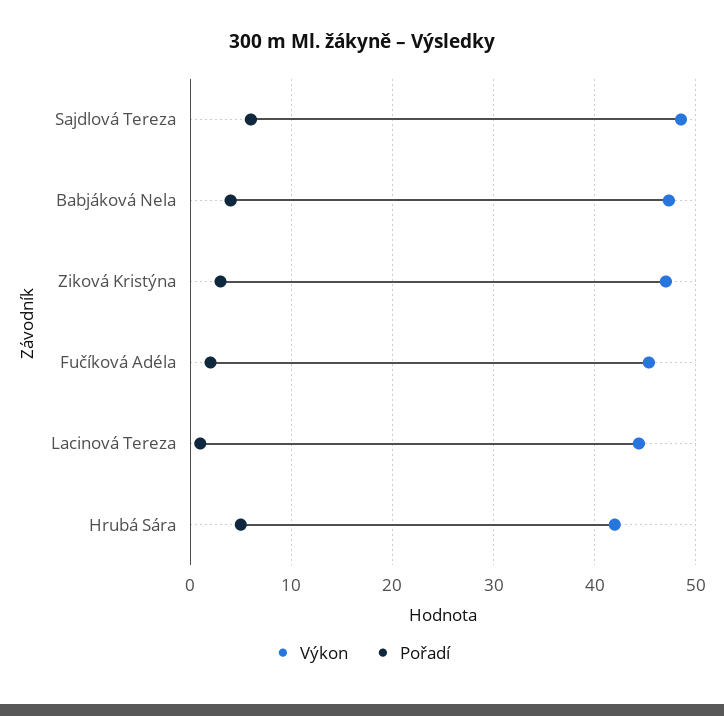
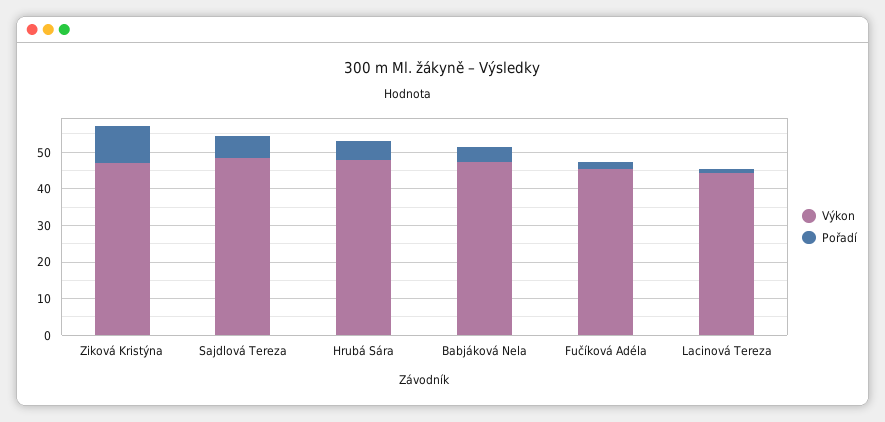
Pořadí, Ziková Kristýna: 3 -> 10
Výkon, Hrubá Sára: 42 -> 47.5

